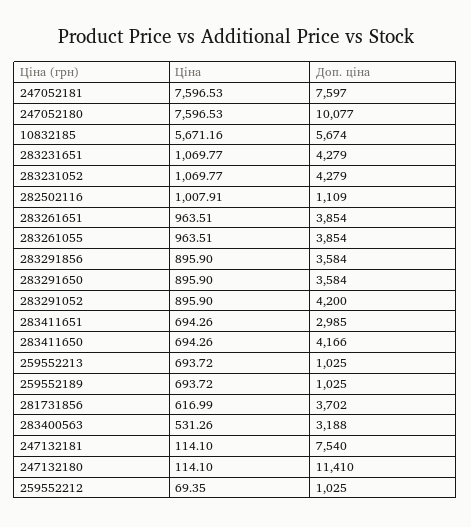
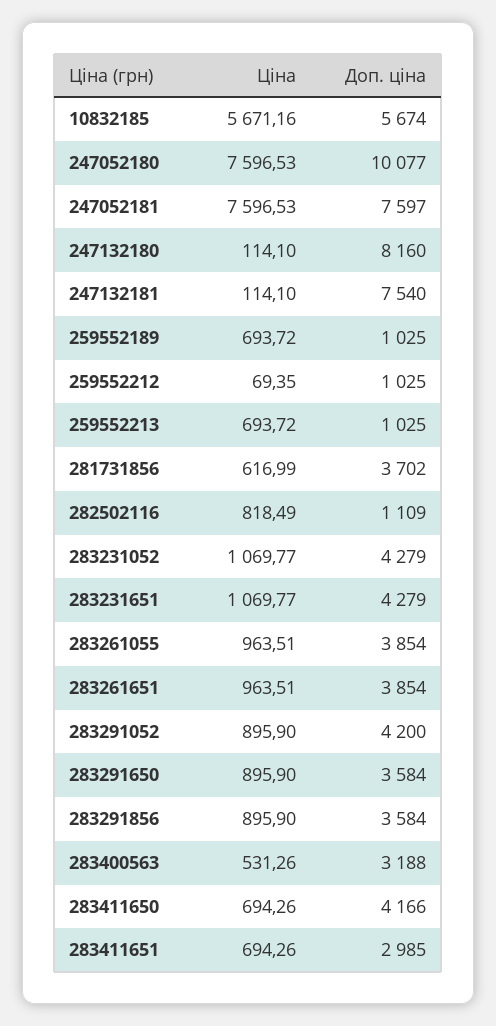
Ціна, 282502116: 1007.91 -> 818.49
Доп. ціна, 247132180: 11410 -> 8160

